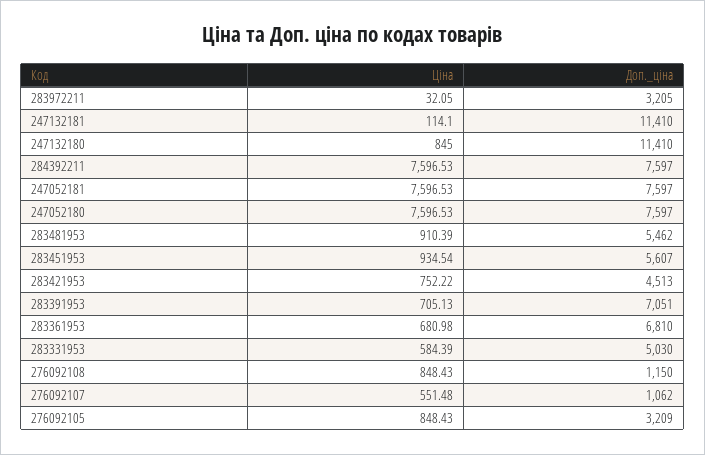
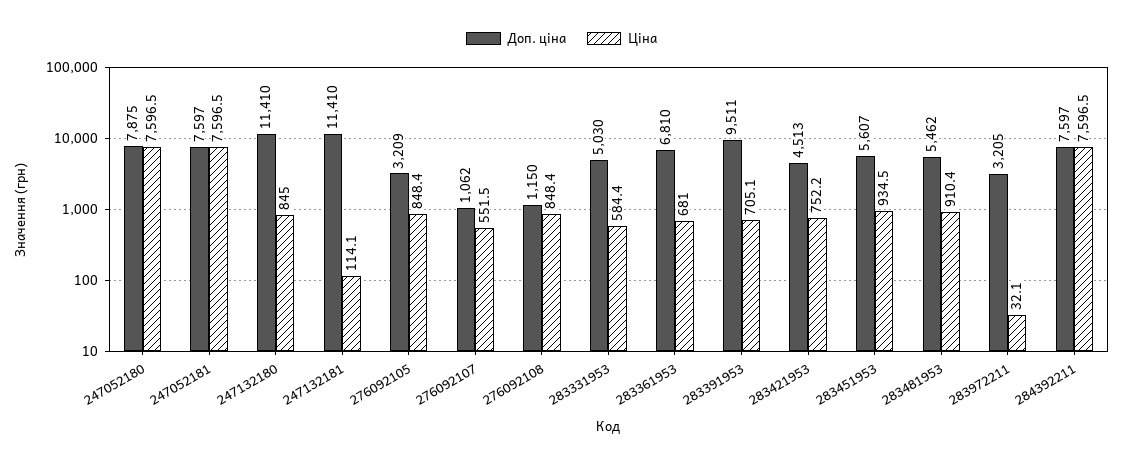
Доп._ціна, 247052180: 7597 -> 7875
Доп._ціна, 283391953: 7051 -> 9511

